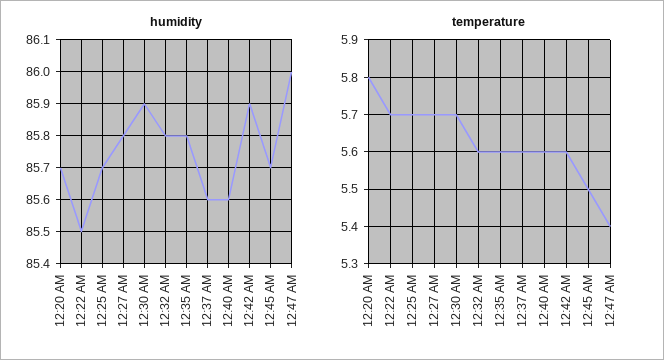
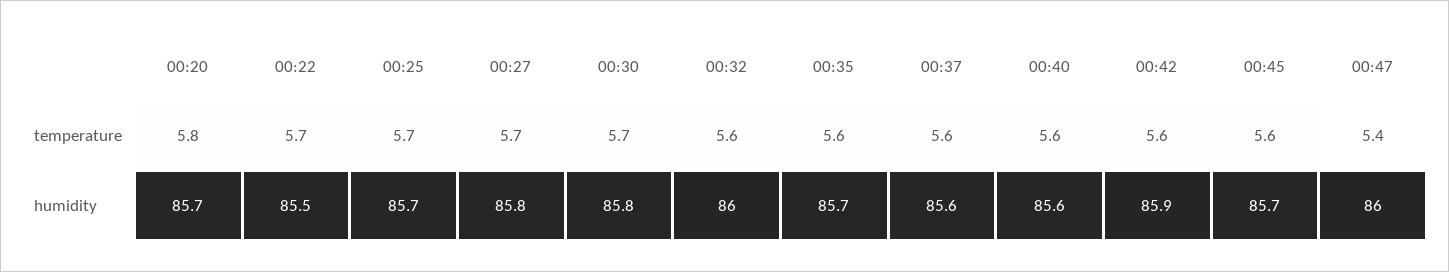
humidity, 12:30 AM: 85.9 -> 85.8
humidity, 12:32 AM: 85.8 -> 86
humidity, 12:35 AM: 85.8 -> 85.7
temperature, 12:45 AM: 5.5 -> 5.6

